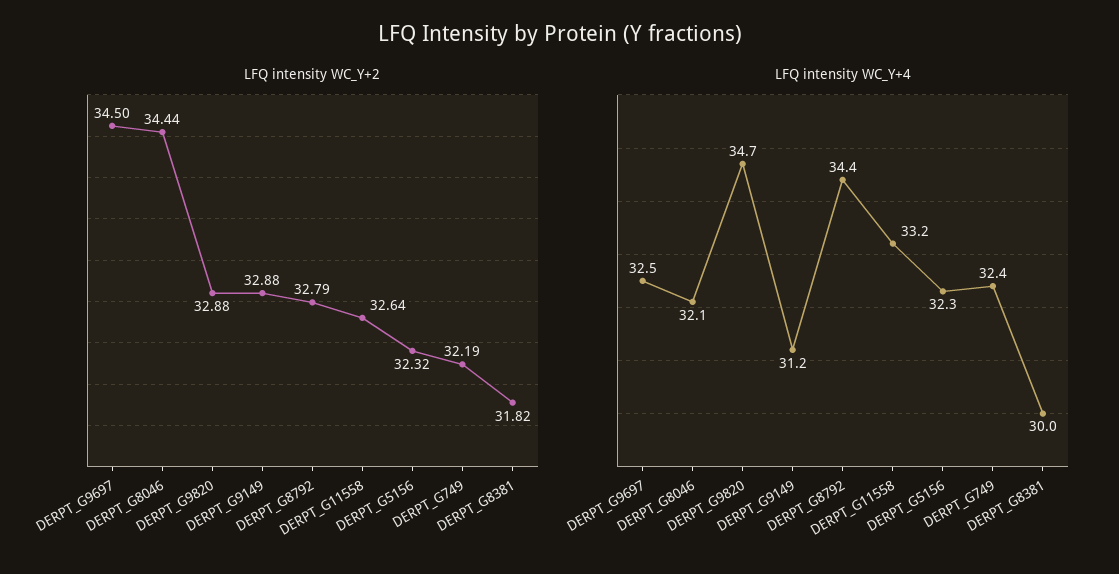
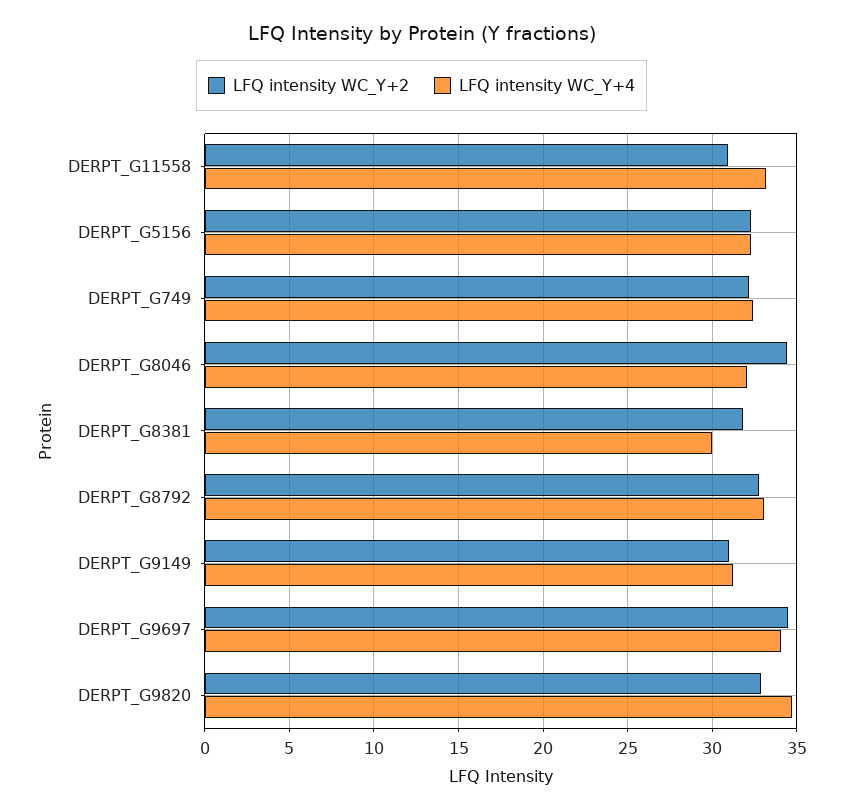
LFQ intensity WC_Y+2, DERPT_G9149: 32.88 -> 31
LFQ intensity WC_Y+2, DERPT_G11558: 32.64 -> 31
LFQ intensity WC_Y+4, DERPT_G9697: 32.5 -> 34
LFQ intensity WC_Y+4, DERPT_G8792: 34.4 -> 33

